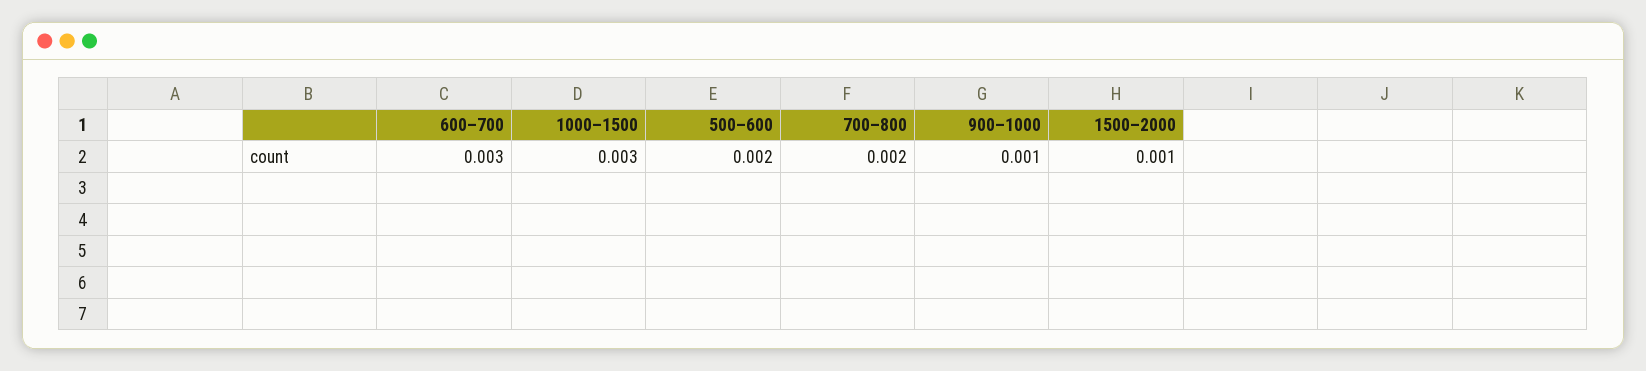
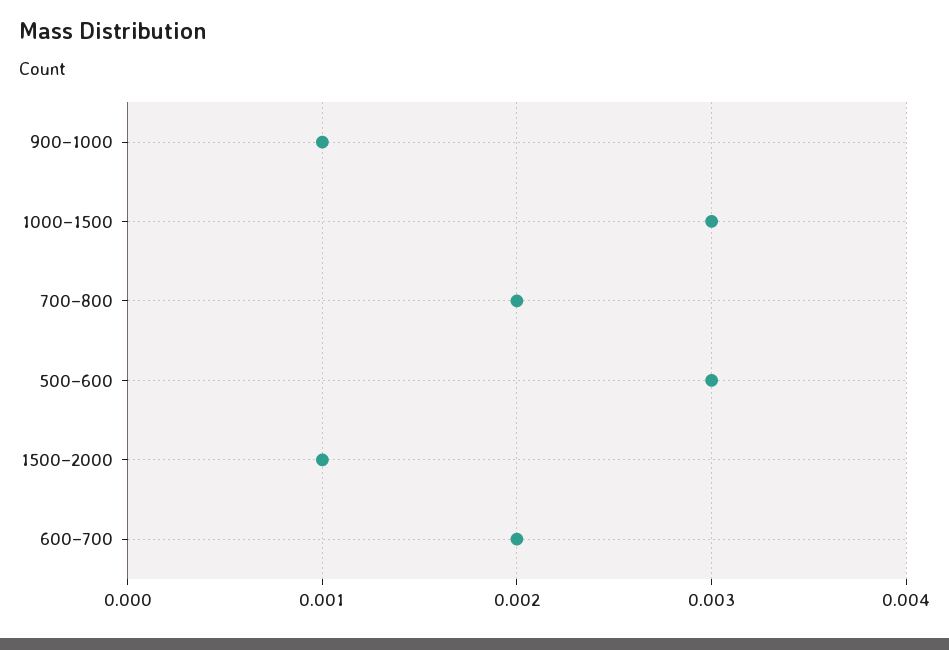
600–700: 0.003 -> 0.002
500–600: 0.002 -> 0.003

